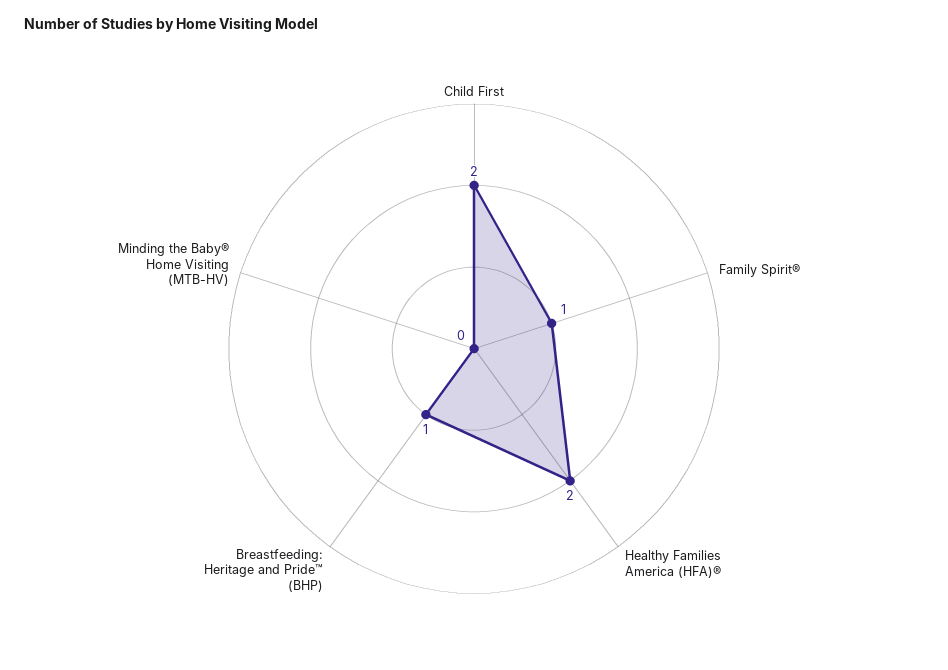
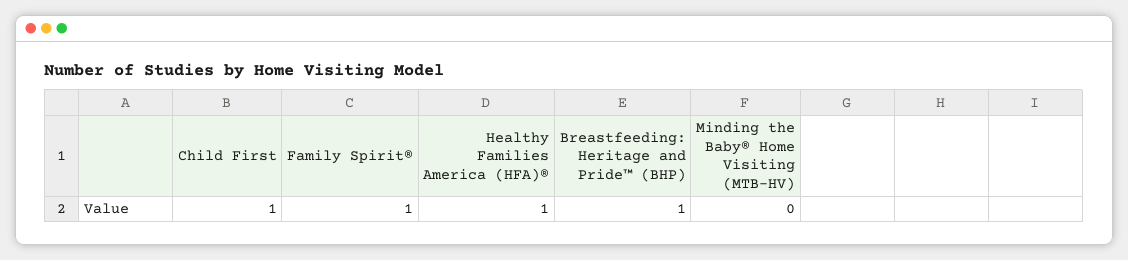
Child First: 2 -> 1
Healthy Families America (HFA)®: 2 -> 1

